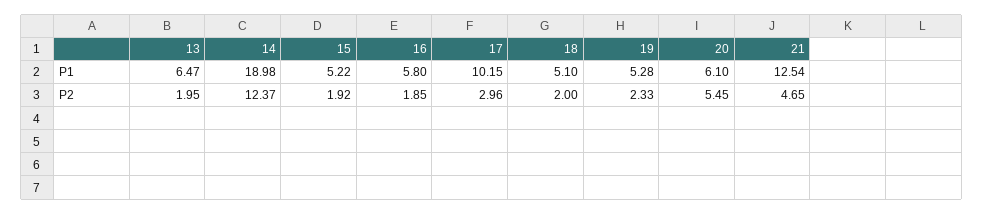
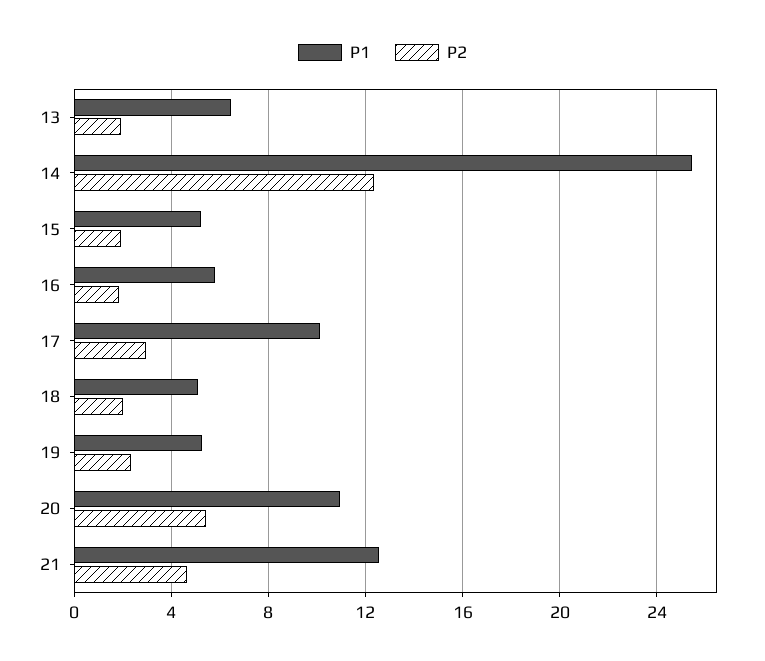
P1, 14: 18.98 -> 25.5
P1, 20: 6.1 -> 11

